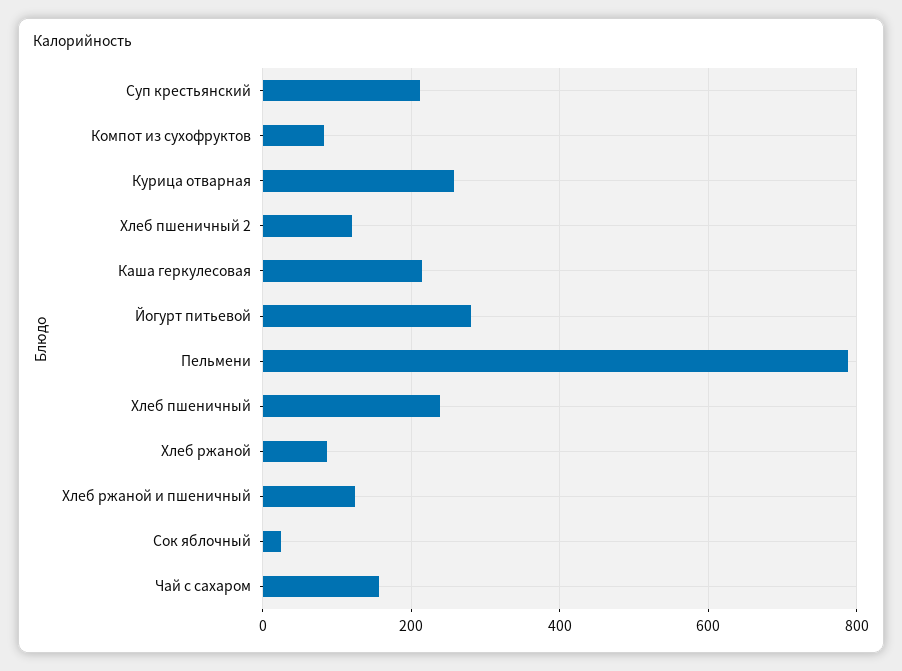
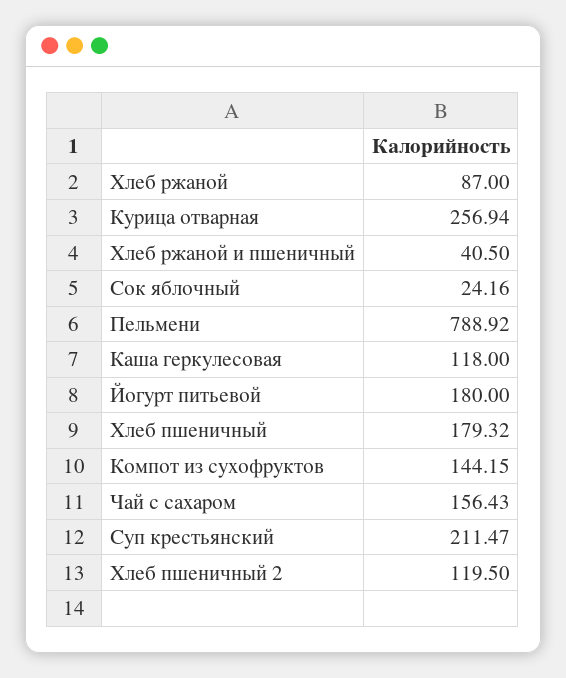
Компот из сухофруктов: 80 -> 144.15
Каша геркулесовая: 220 -> 118
Йогурт питьевой: 280 -> 180
Хлеб пшеничный: 240 -> 179.32
Хлеб ржаной и пшеничный: 120 -> 40.5

